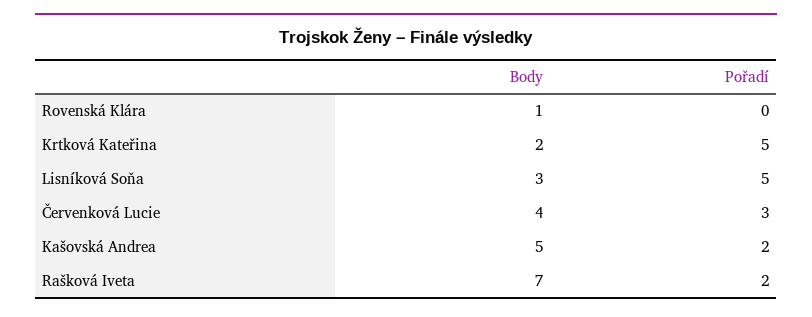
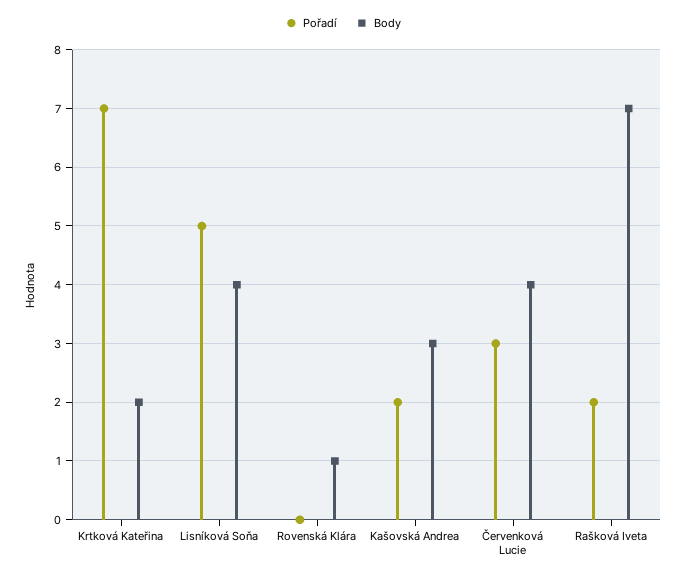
Pořadí, Krtková Kateřina: 5 -> 7
Body, Lisníková Soňa: 3 -> 4
Body, Kašovská Andrea: 5 -> 3

